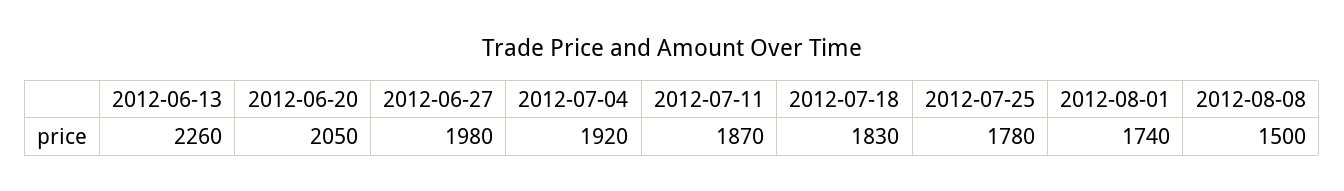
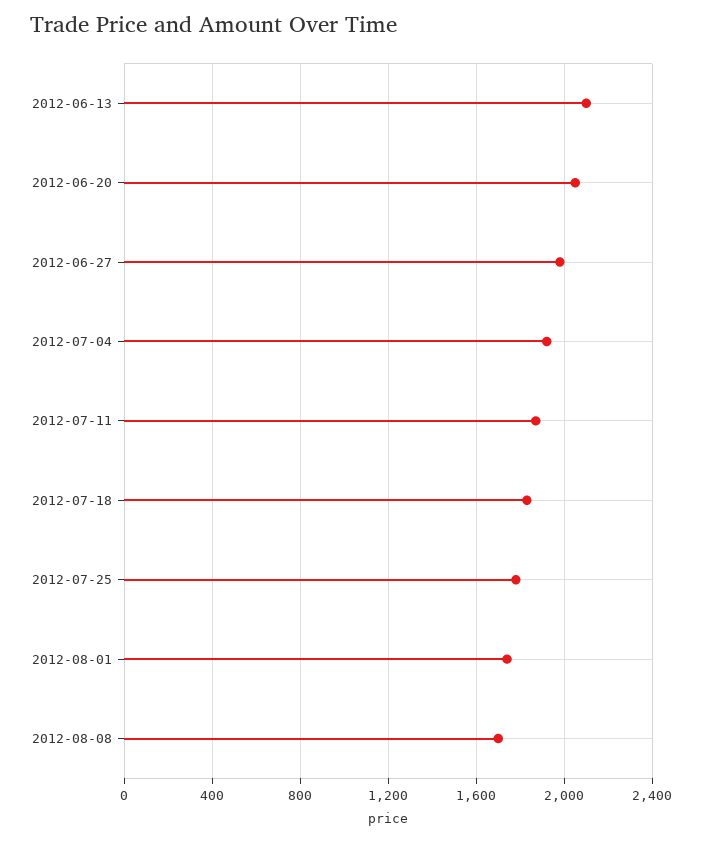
2012-06-13: 2260 -> 2100
2012-08-08: 1500 -> 1700

